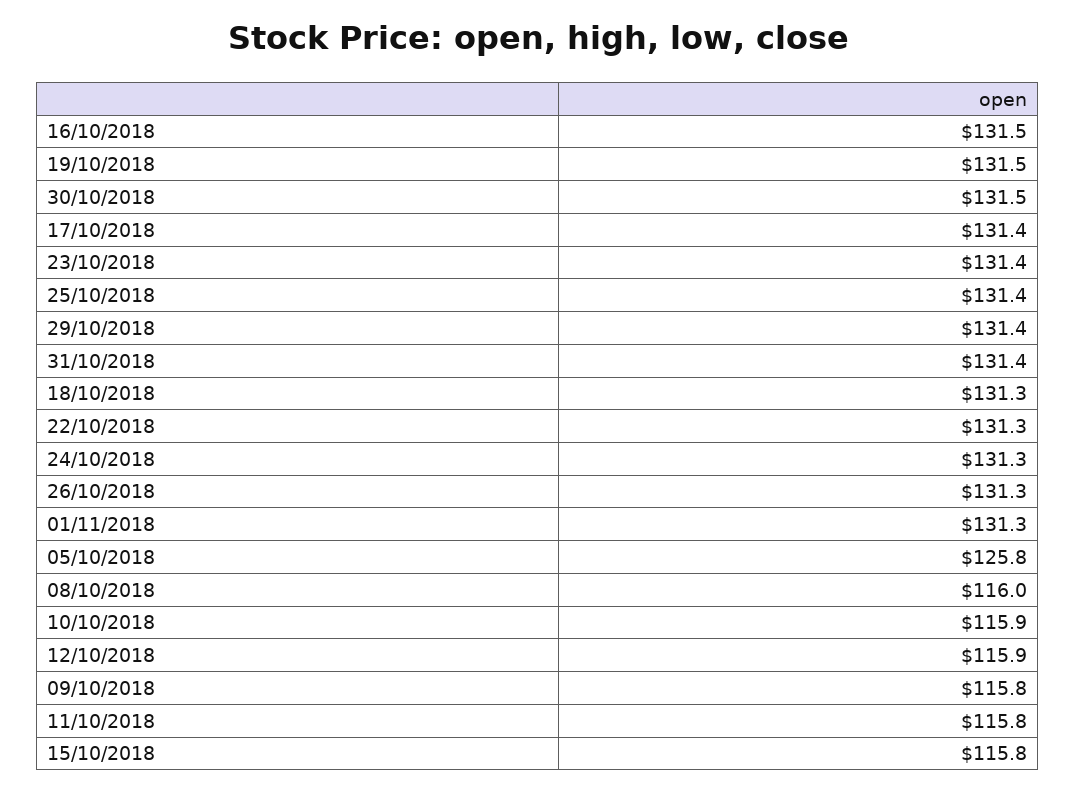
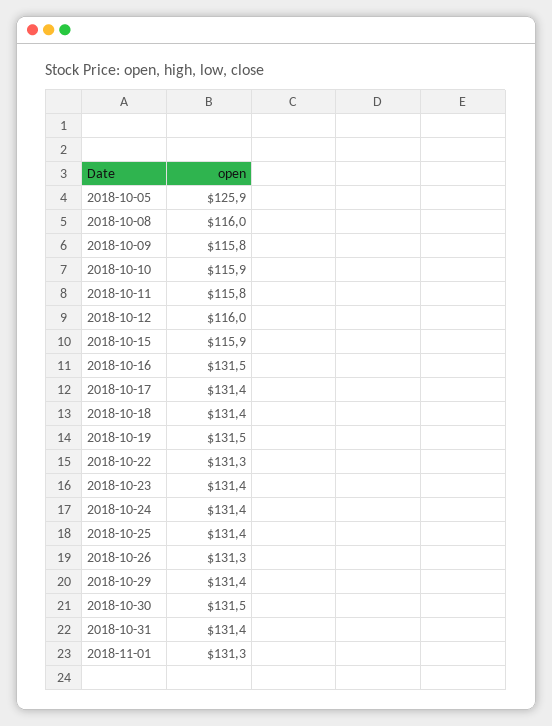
18/10/2018: 131.3 -> 131.4
24/10/2018: 131.3 -> 131.4
05/10/2018: 125.8 -> 125.9
12/10/2018: 115.9 -> 116
15/10/2018: 115.8 -> 115.9

